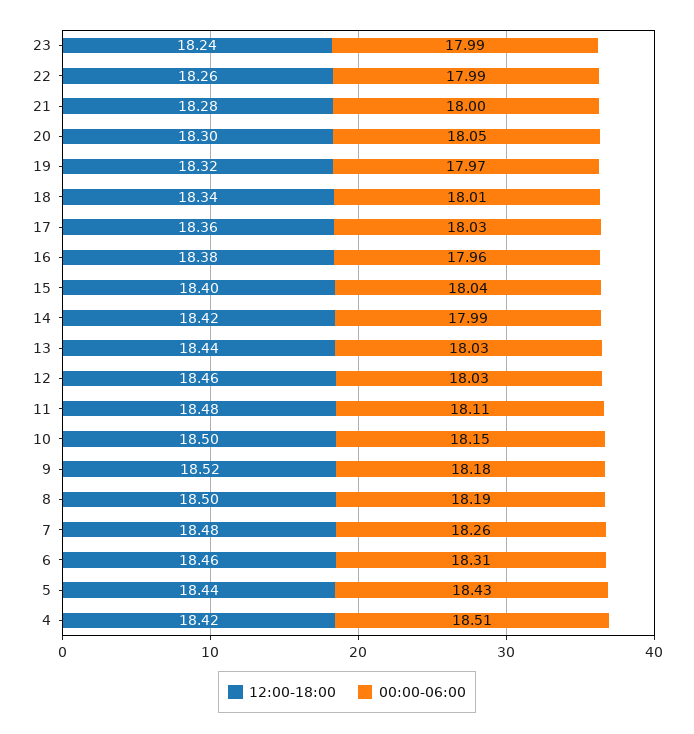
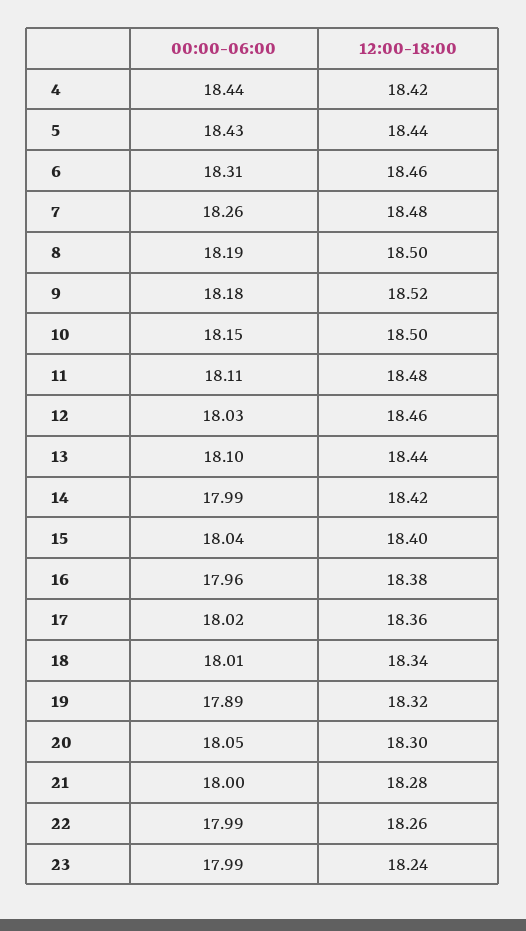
00:00-06:00, 19: 17.97 -> 17.89
00:00-06:00, 17: 18.03 -> 18.02
00:00-06:00, 13: 18.03 -> 18.1
00:00-06:00, 4: 18.51 -> 18.44

